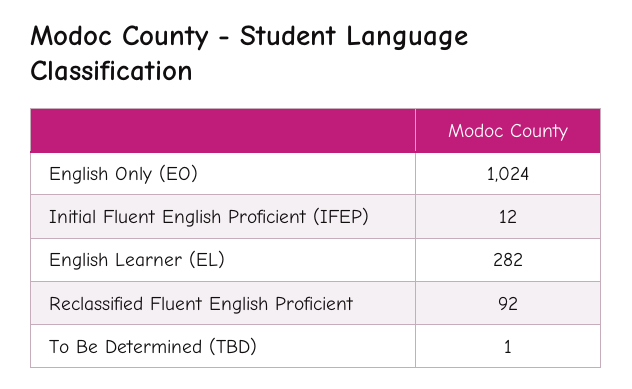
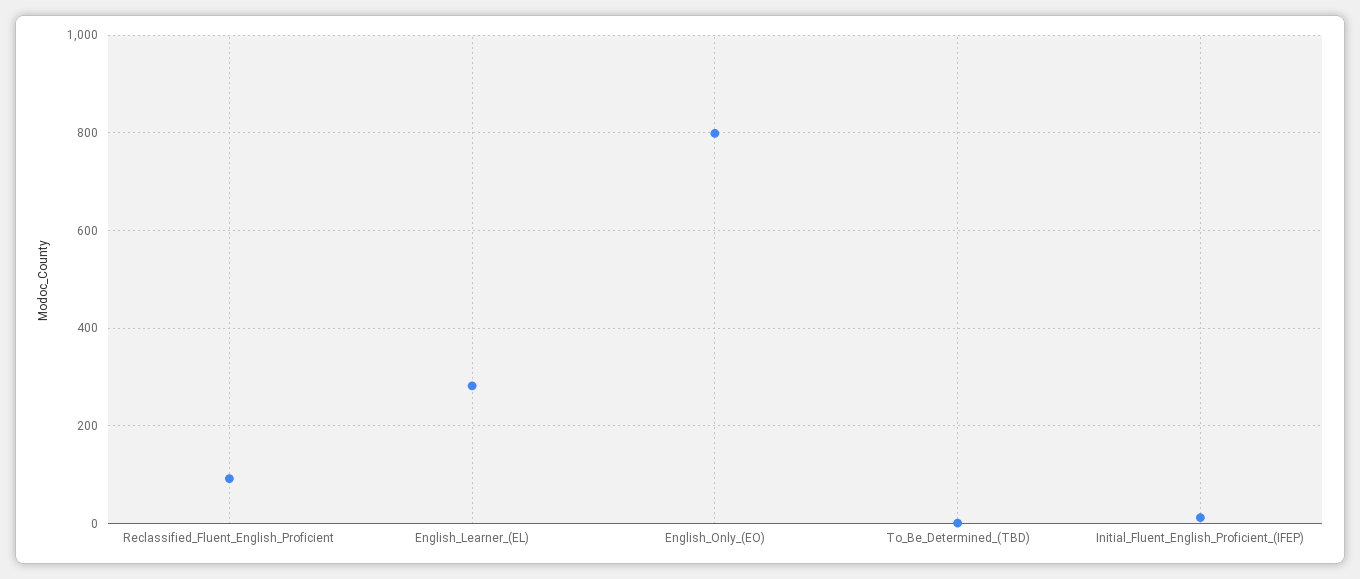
English Only (EO): 1024 -> 800

